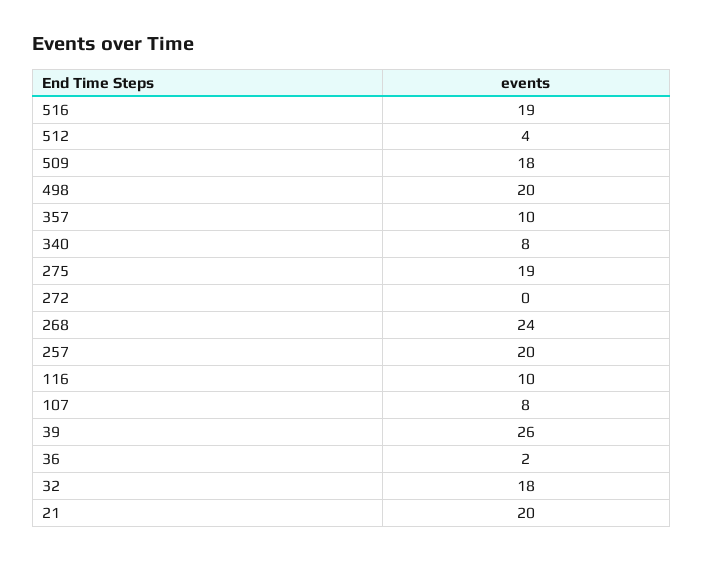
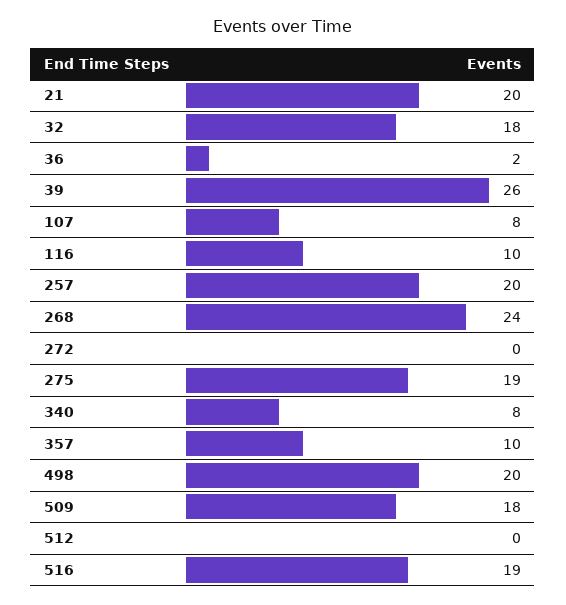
512: 4 -> 0

